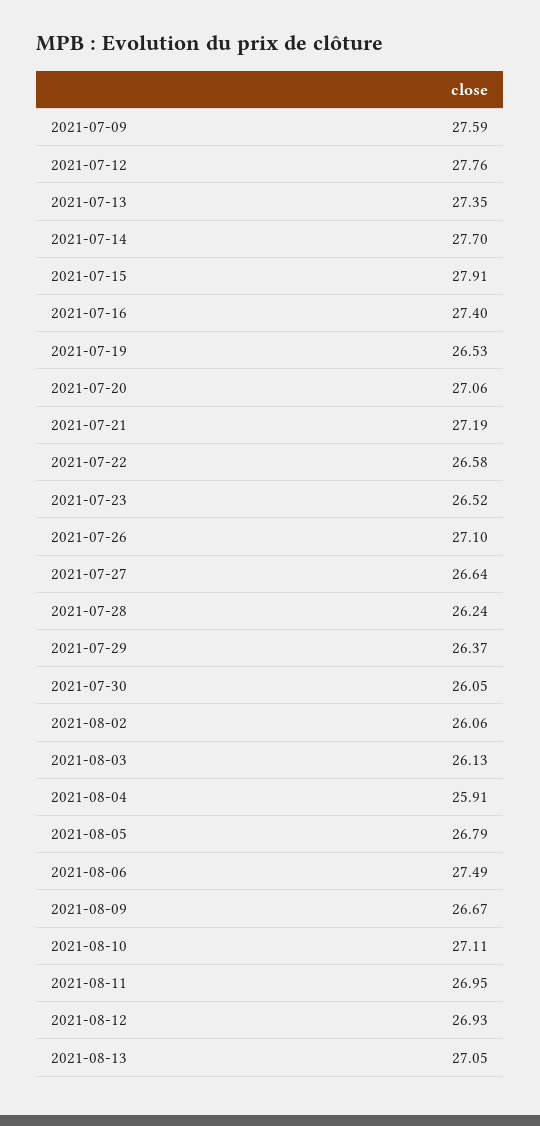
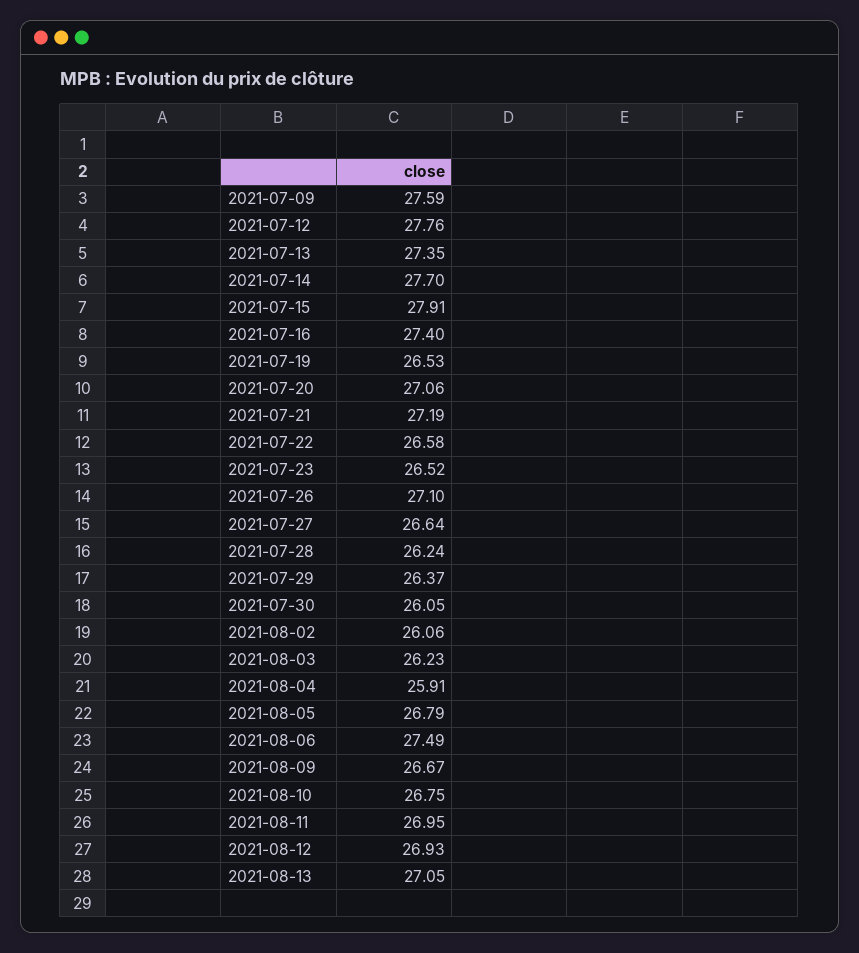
2021-08-03: 26.13 -> 26.23
2021-08-10: 27.11 -> 26.75

